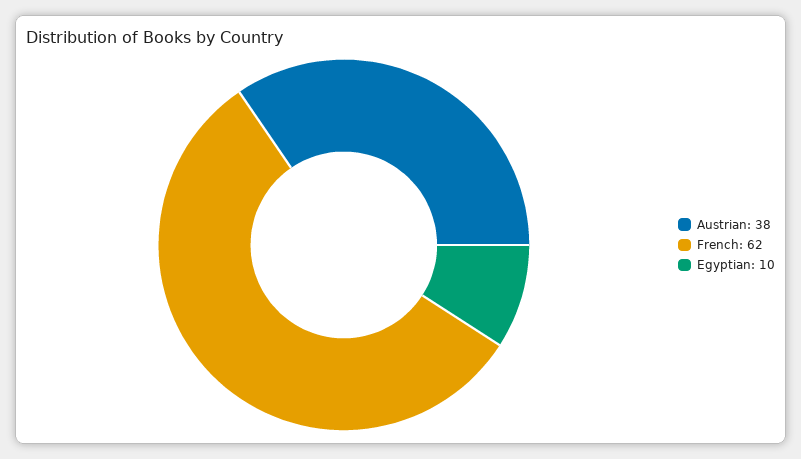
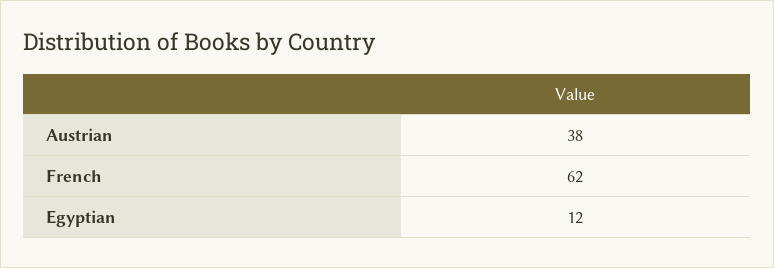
Egyptian: 10 -> 12

